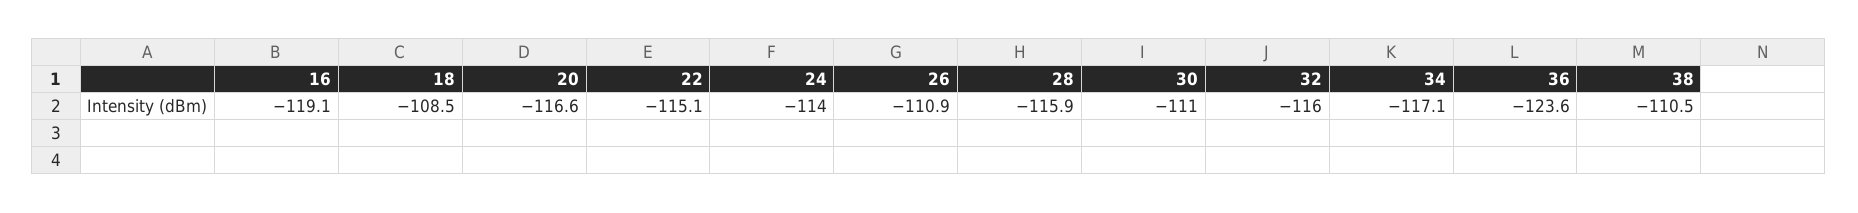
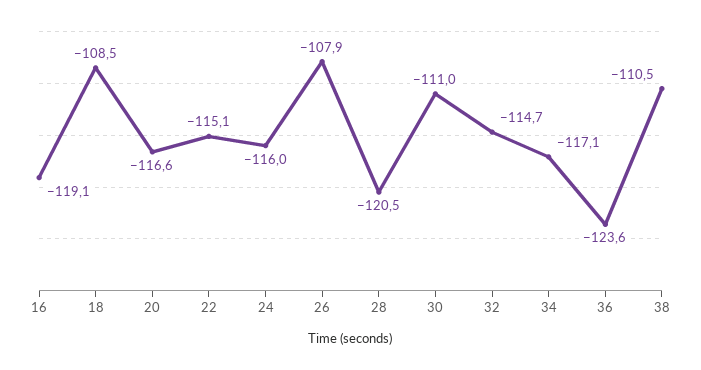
24: -114 -> -116
26: -110.9 -> -107.9
28: -115.9 -> -120.5
32: -116 -> -114.7

